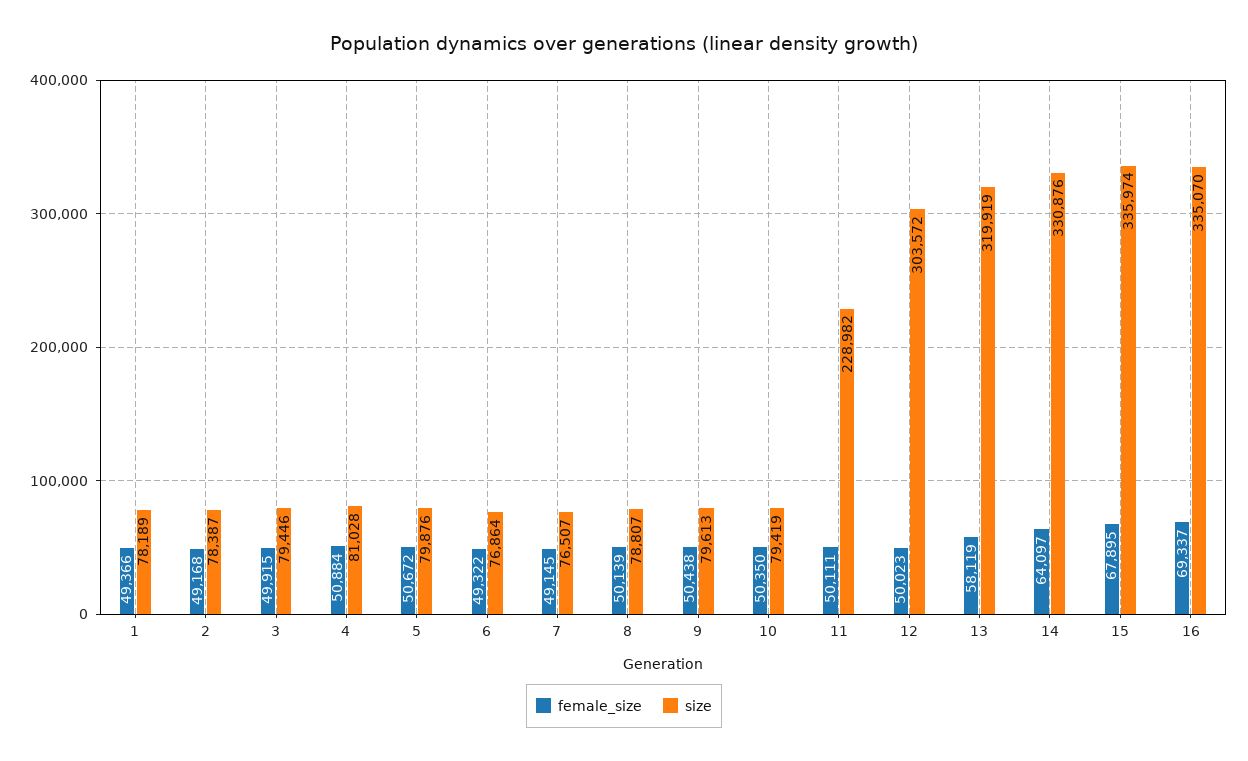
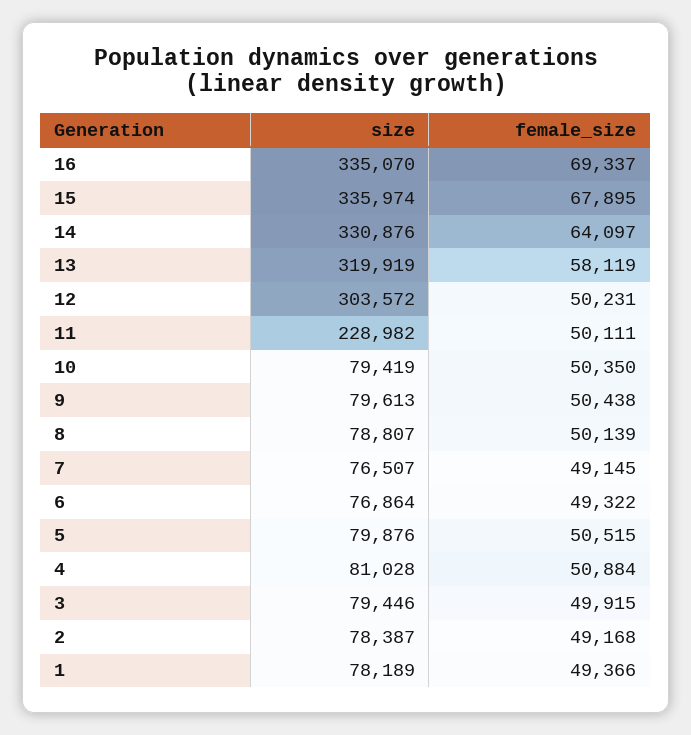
female_size, 5: 50672 -> 50515
female_size, 12: 50023 -> 50231

